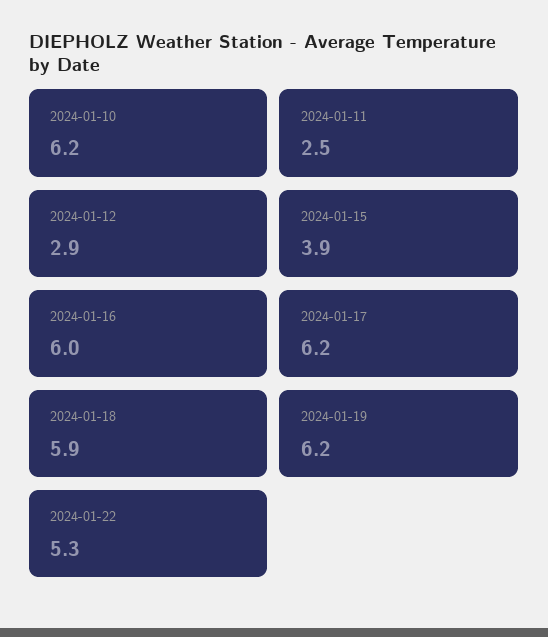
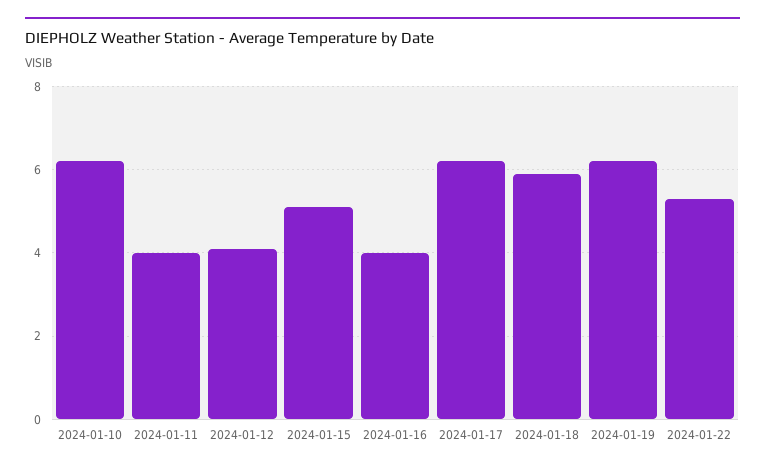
2024-01-11: 2.5 -> 4
2024-01-12: 2.9 -> 4
2024-01-15: 3.9 -> 5
2024-01-16: 6 -> 4

